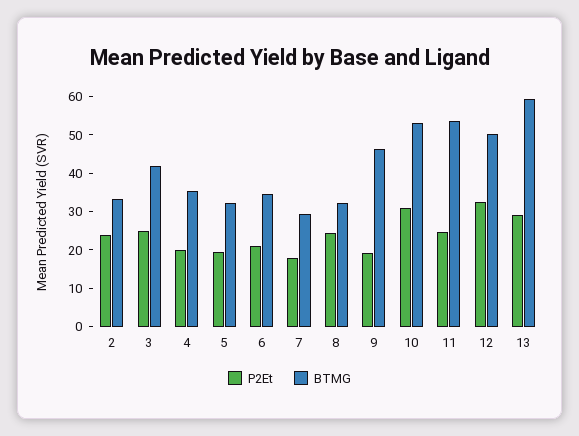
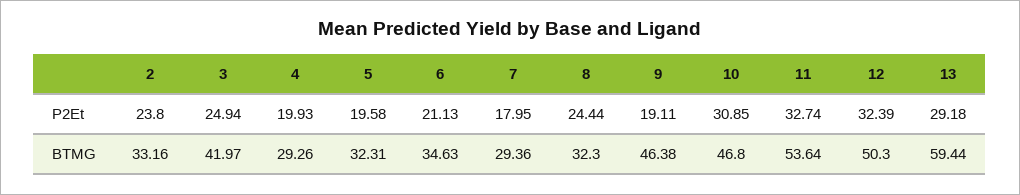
BTMG, 4: 35 -> 29.26
BTMG, 10: 52.5 -> 46.8
P2Et, 11: 25 -> 32.74

